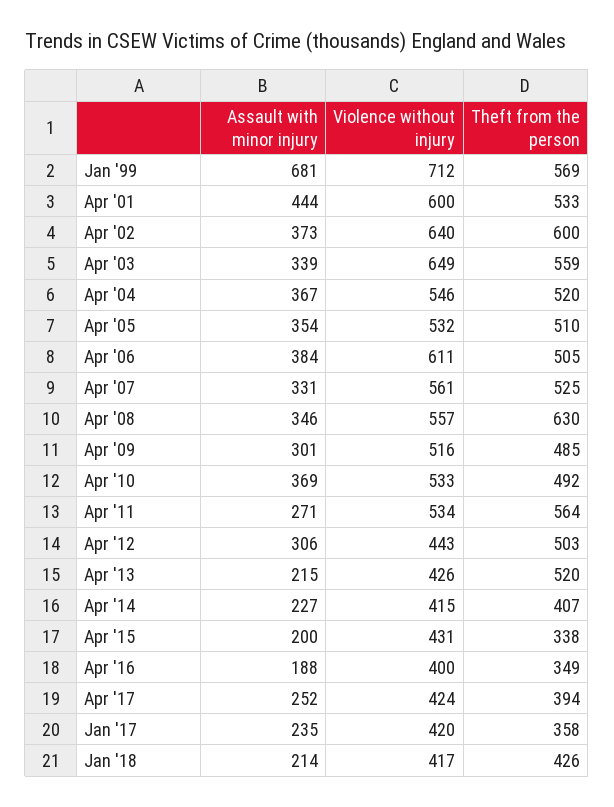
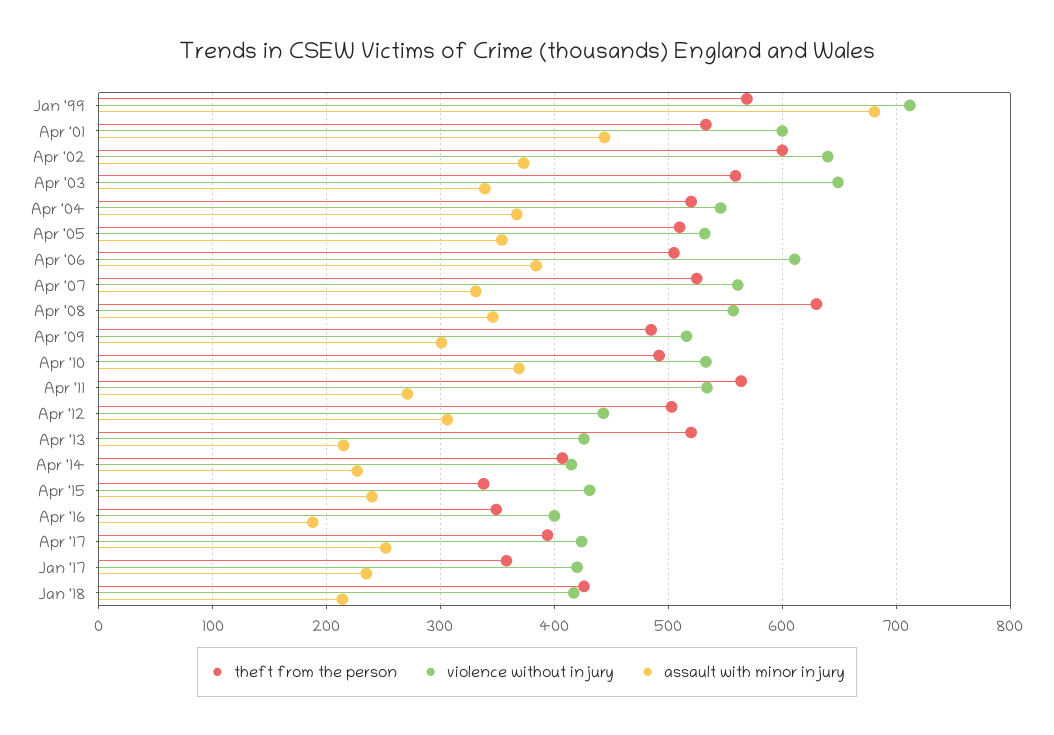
Assault with minor injury, Apr '15: 200 -> 240

